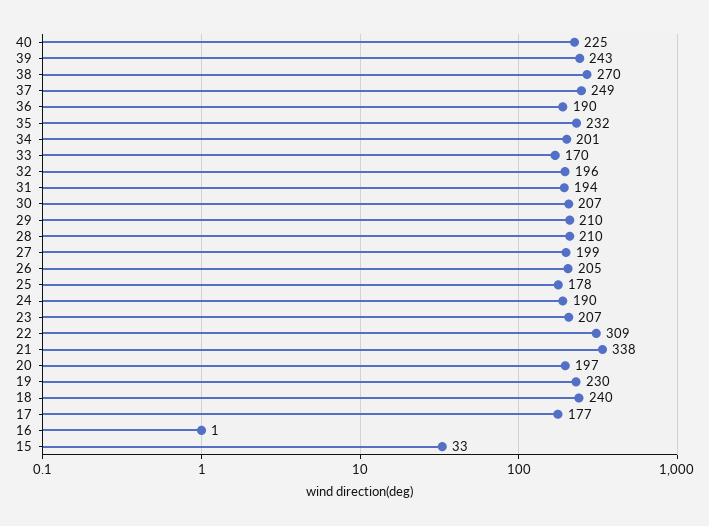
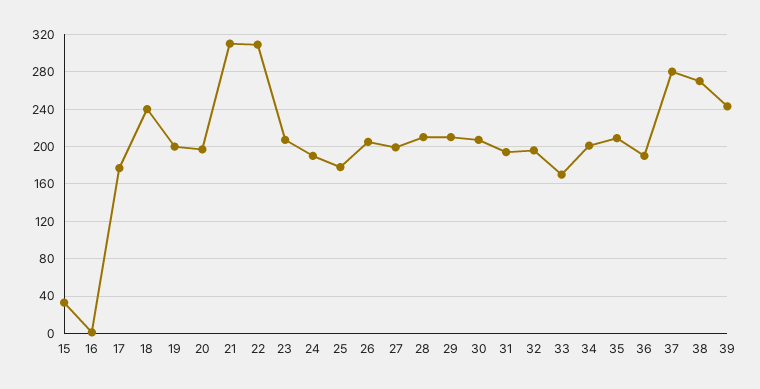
40: 225 -> none
37: 249 -> 280
35: 232 -> 210
21: 338 -> 310
19: 230 -> 200

